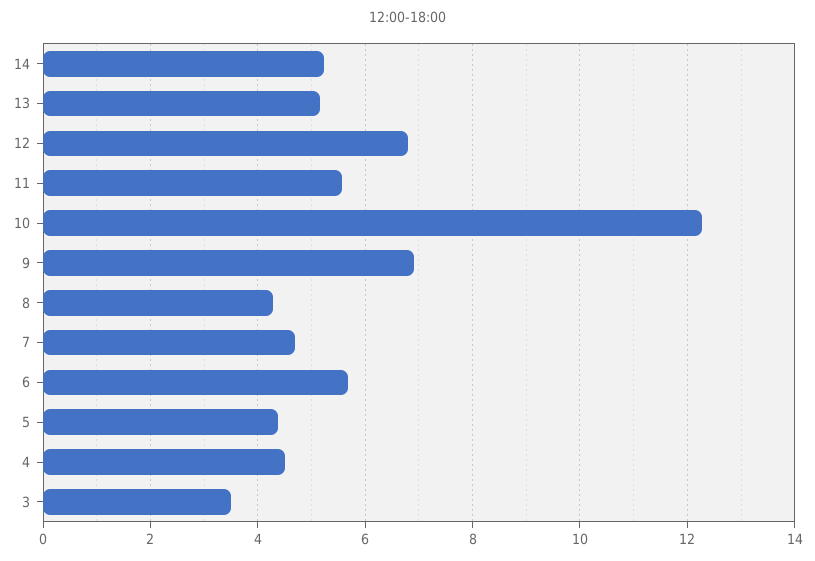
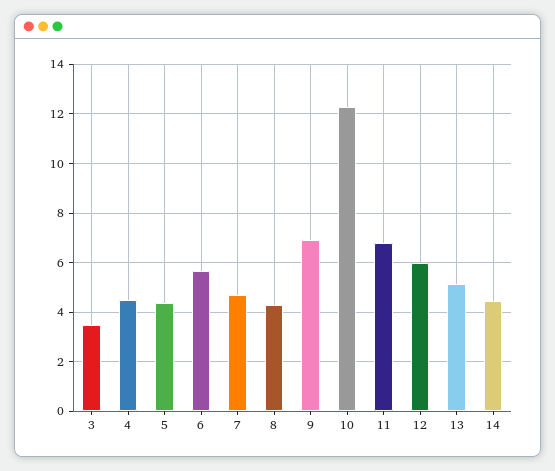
14: 5.2 -> 4.5
12: 6.8 -> 6
11: 5.6 -> 6.75

